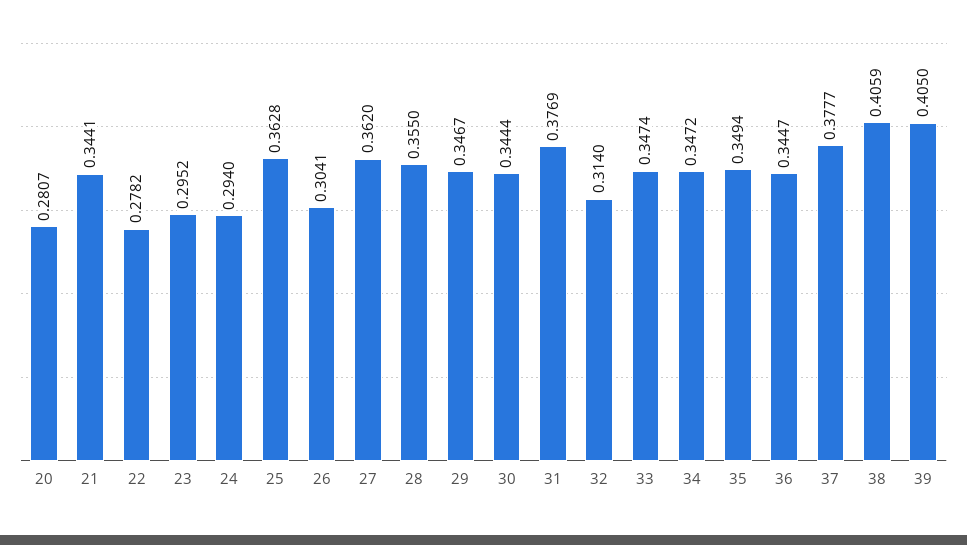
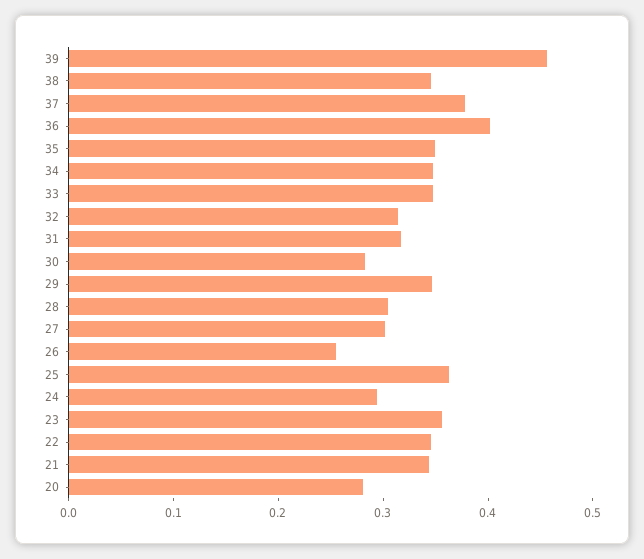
22: 0.2782 -> 0.34
23: 0.2952 -> 0.36
26: 0.3041 -> 0.26
27: 0.362 -> 0.3
28: 0.355 -> 0.3
30: 0.3444 -> 0.28
31: 0.3769 -> 0.32
36: 0.3447 -> 0.4
38: 0.4059 -> 0.34
39: 0.405 -> 0.46

